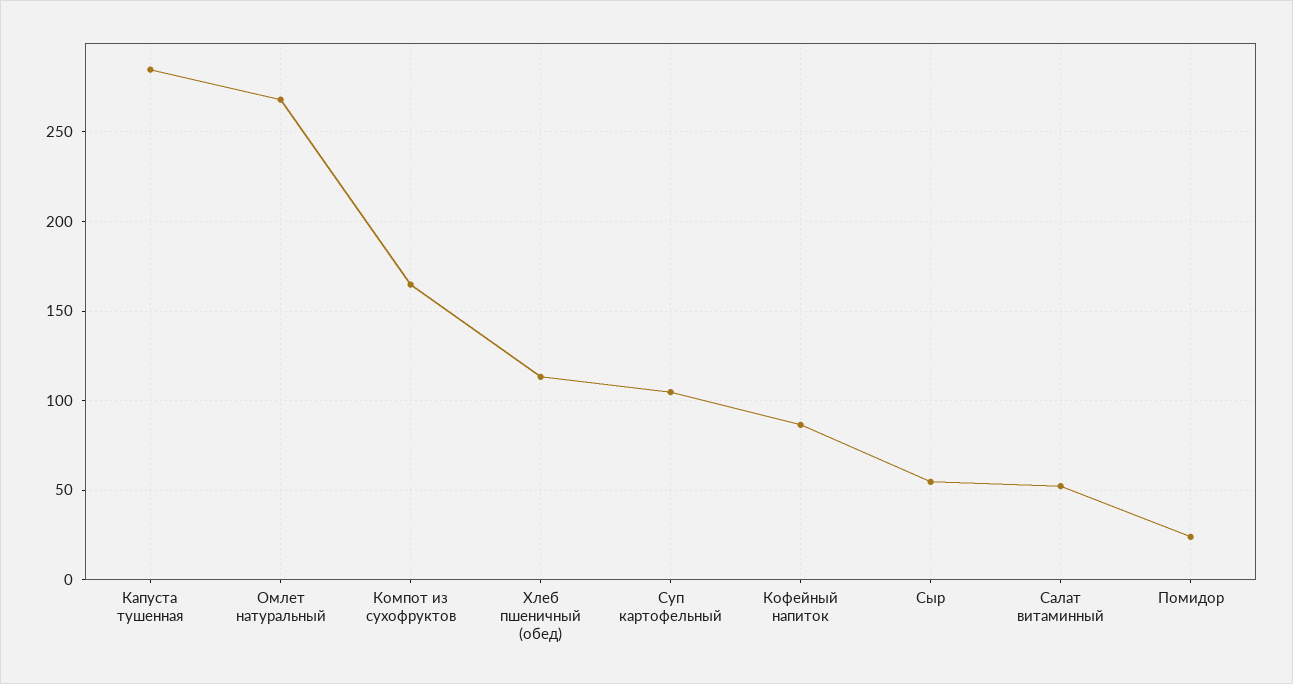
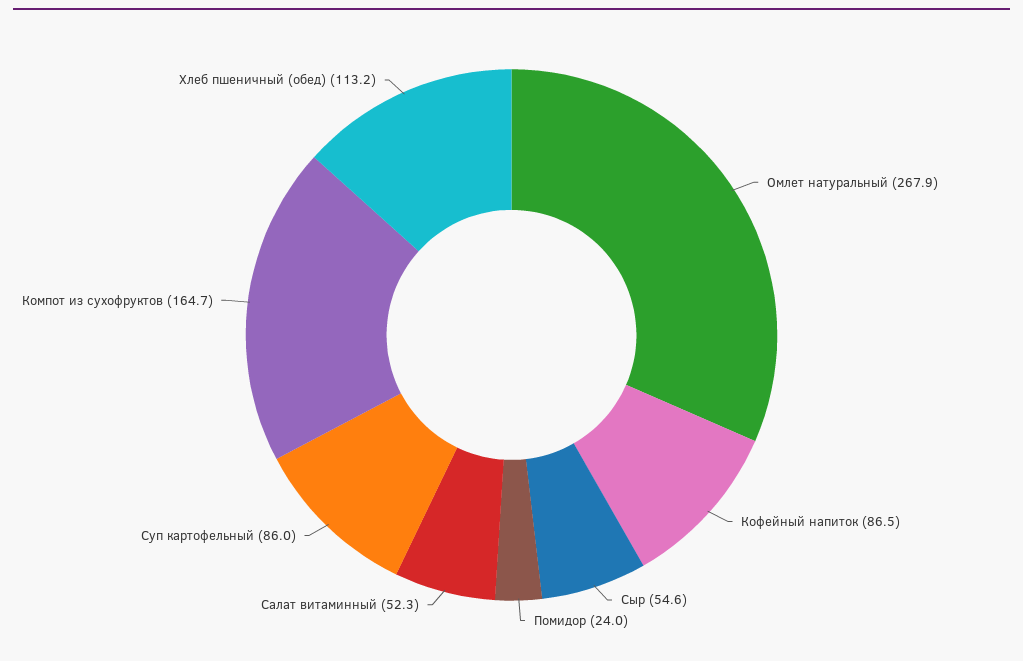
Капуста тушенная: 285 -> none
Суп картофельный: 105 -> 86

